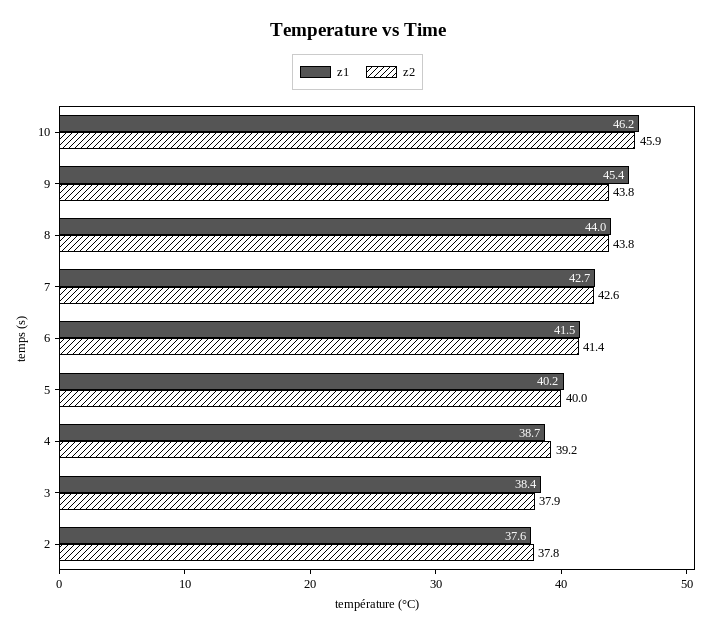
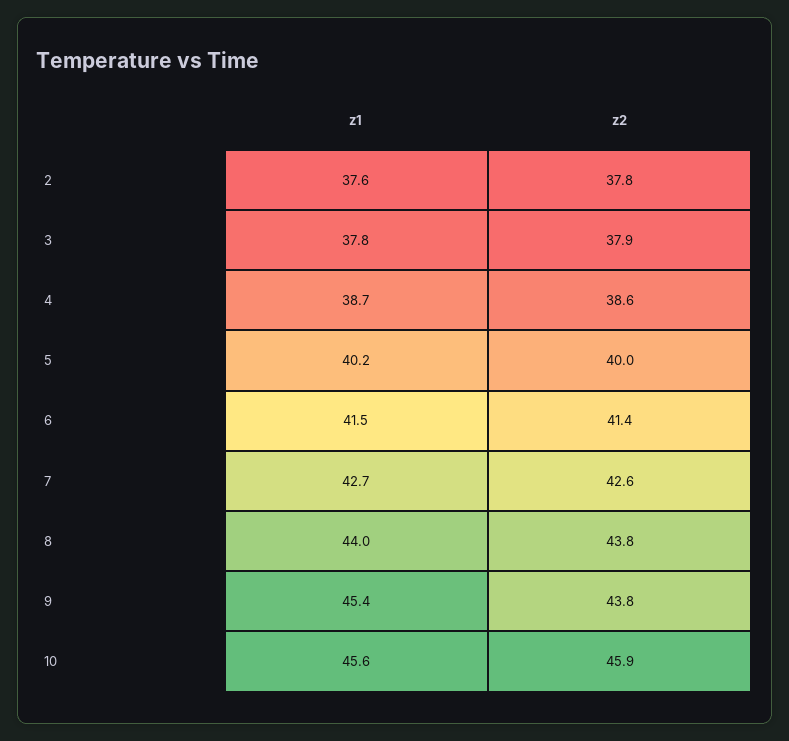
z1, 10: 46.2 -> 45.6
z2, 4: 39.2 -> 38.6
z1, 3: 38.4 -> 37.8

